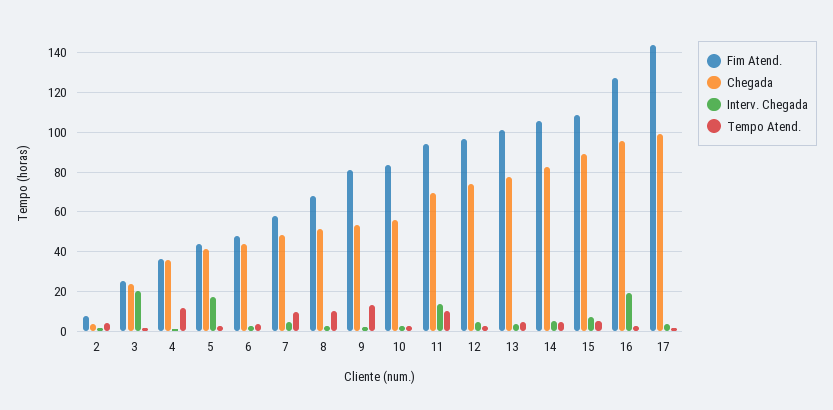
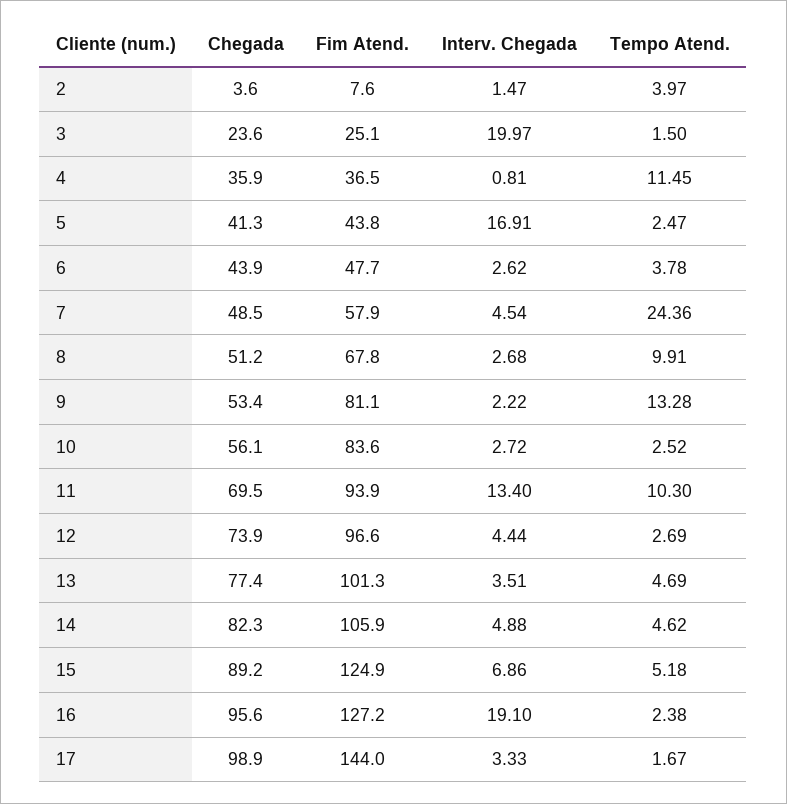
Tempo Atend., 7: 10 -> 24.36
Fim Atend., 15: 110 -> 124.9

